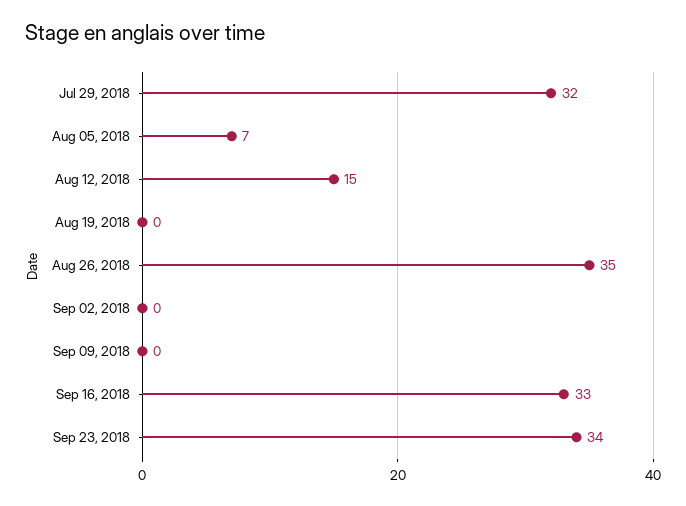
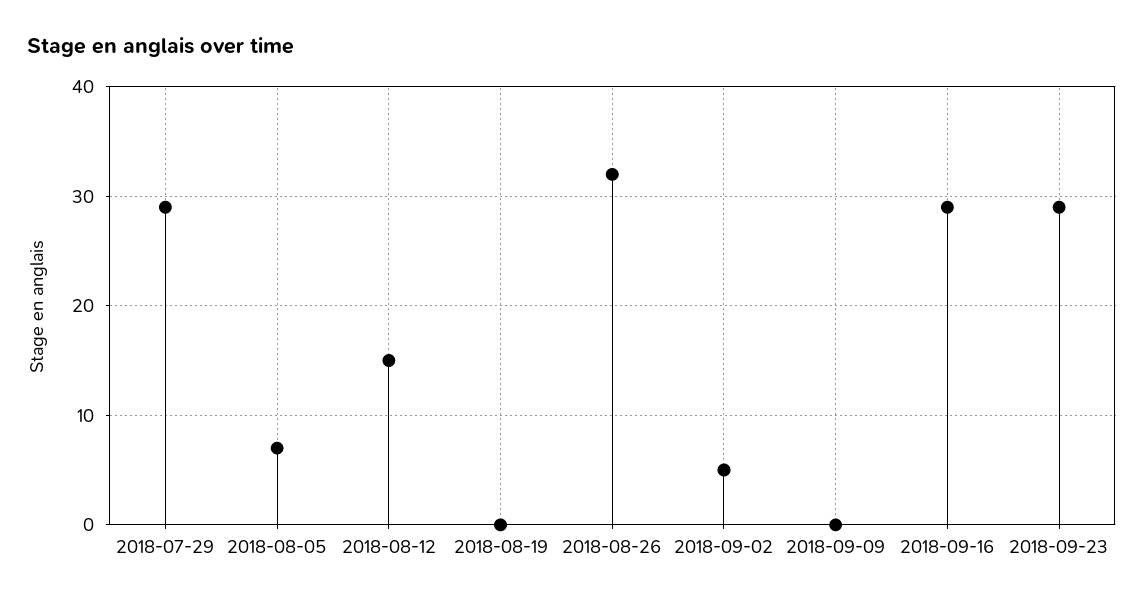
Jul 29, 2018: 32 -> 29
Aug 26, 2018: 35 -> 32
Sep 02, 2018: 0 -> 5
Sep 16, 2018: 33 -> 29
Sep 23, 2018: 34 -> 29

